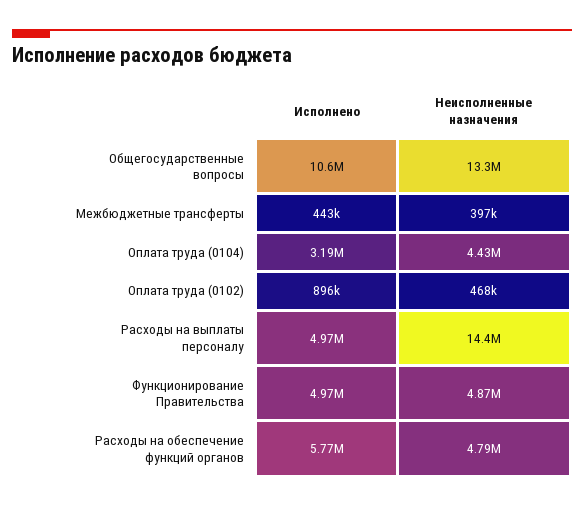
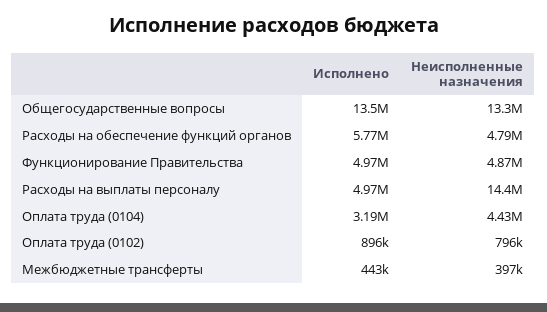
Исполнено, Общегосударственные вопросы: 10600000 -> 13500000
Неисполненные назначения, Оплата труда (0102): 468000 -> 796000

